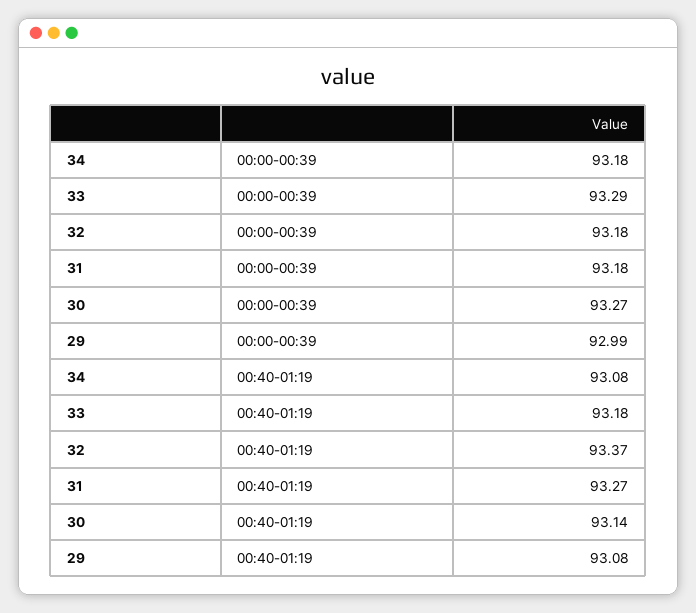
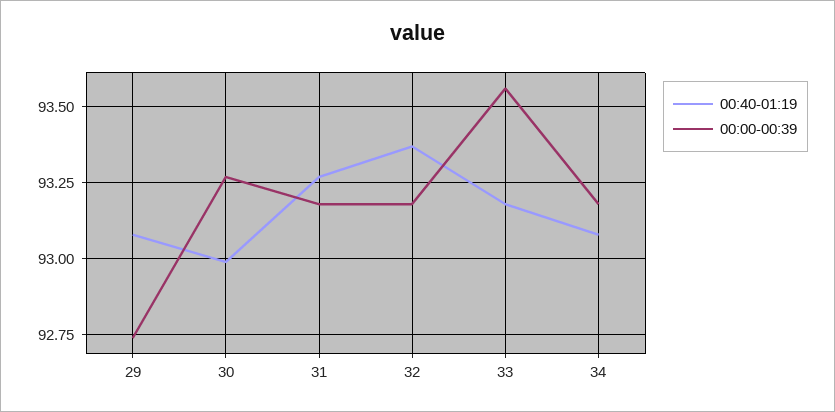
00:00-00:39, 33: 93.29 -> 93.55
00:00-00:39, 29: 92.99 -> 92.75
00:40-01:19, 30: 93.14 -> 93

